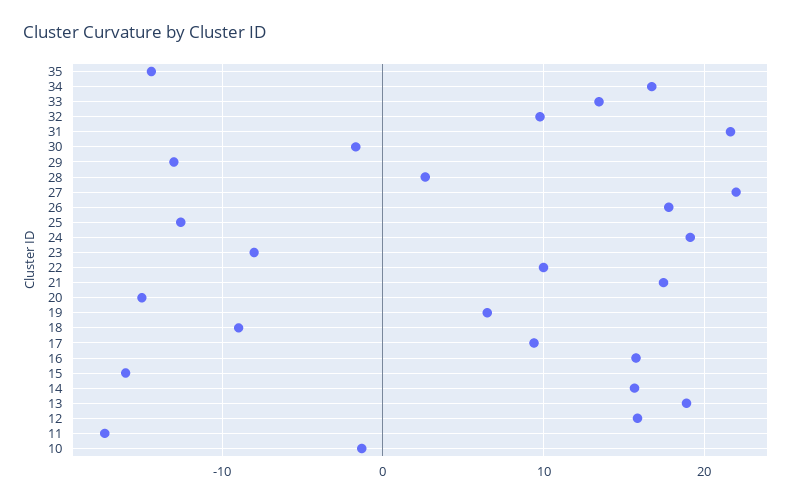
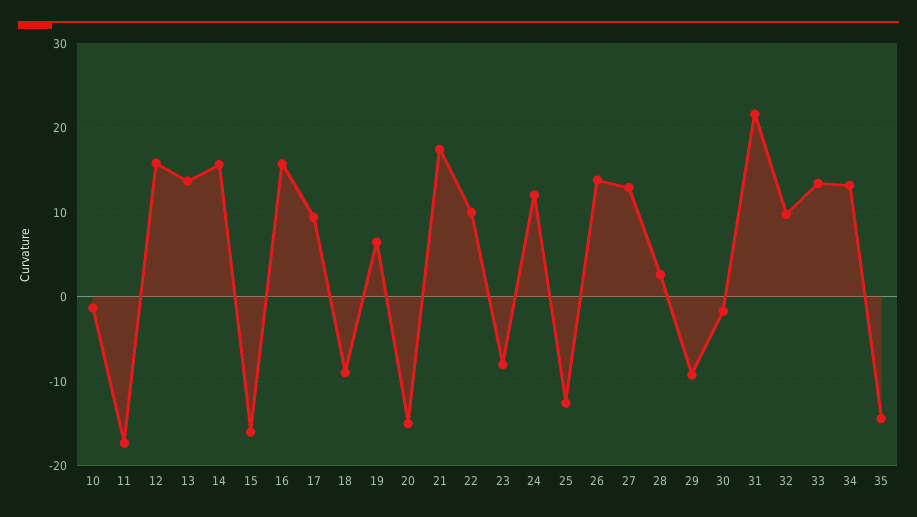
34: 17 -> 13
29: -13 -> -9
27: 22 -> 13
26: 18 -> 14
24: 19 -> 12
13: 19 -> 14

